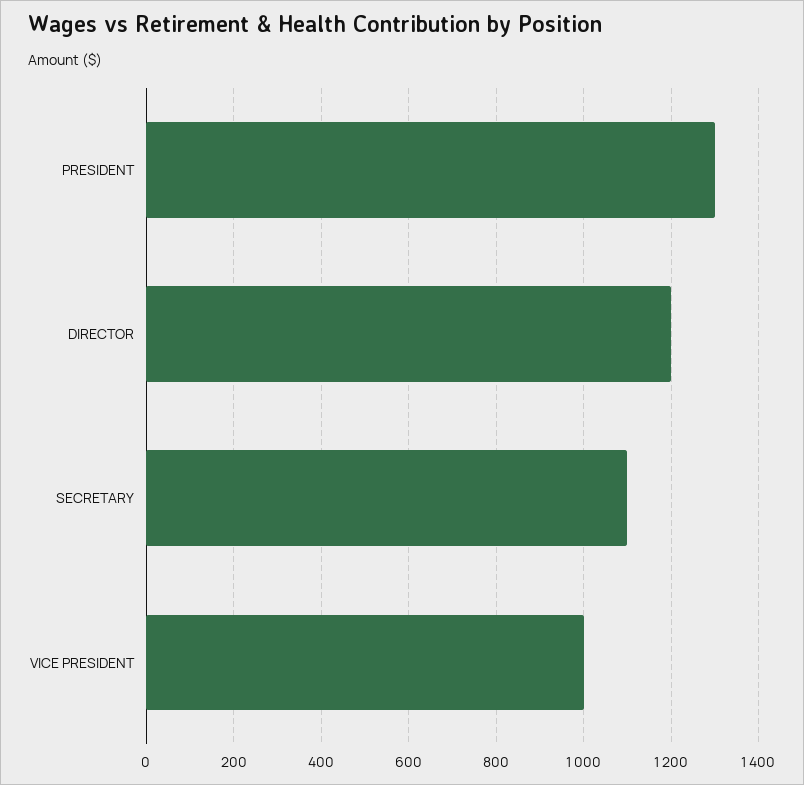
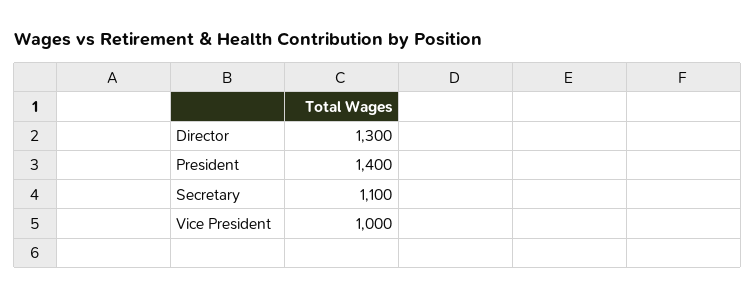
PRESIDENT: 1300 -> 1400
DIRECTOR: 1200 -> 1300

